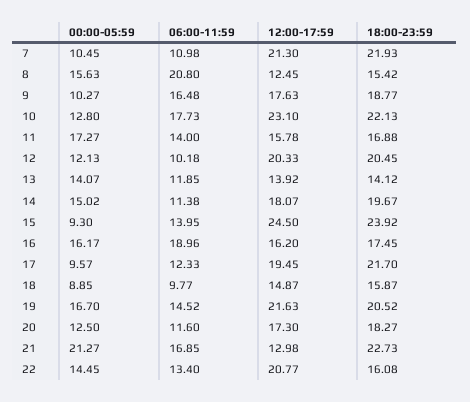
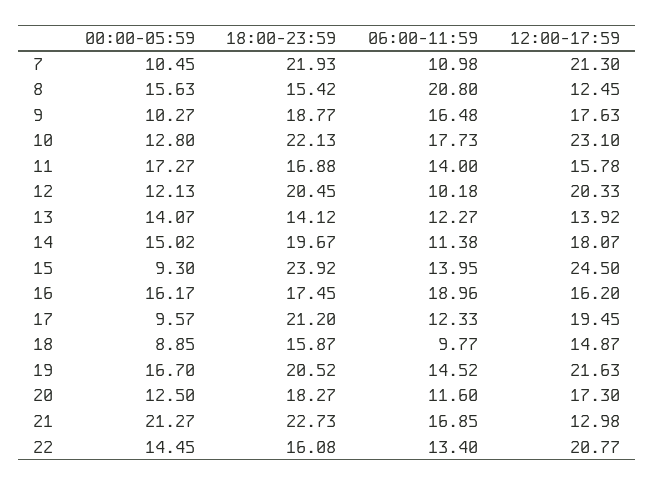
06:00-11:59, 13: 11.85 -> 12.27
18:00-23:59, 17: 21.7 -> 21.2

